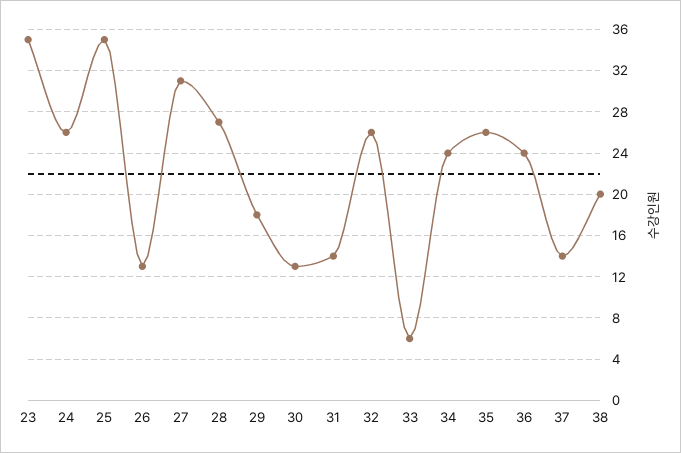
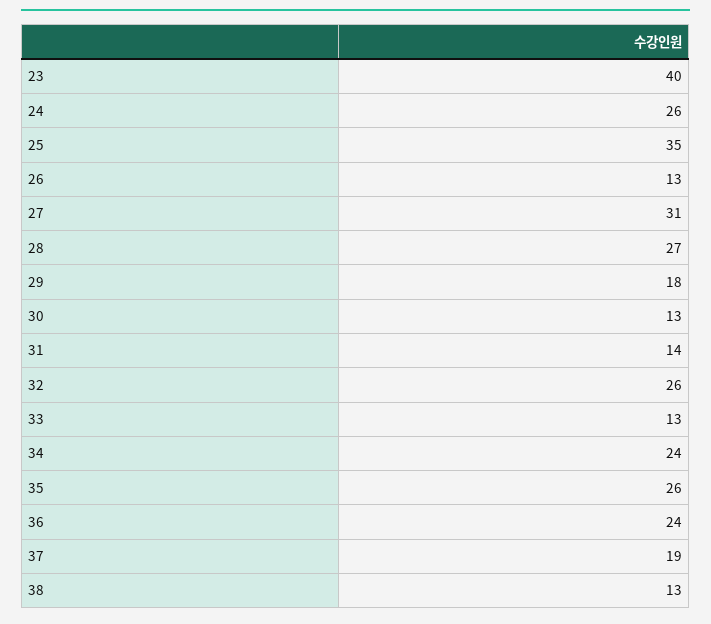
23: 35 -> 40
33: 6 -> 13
37: 14 -> 19
38: 20 -> 13

